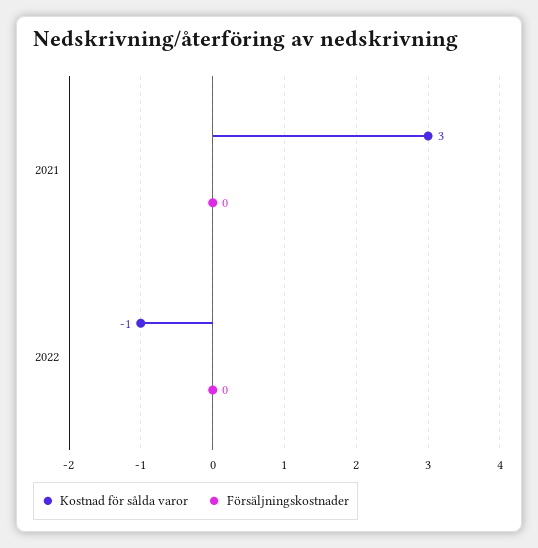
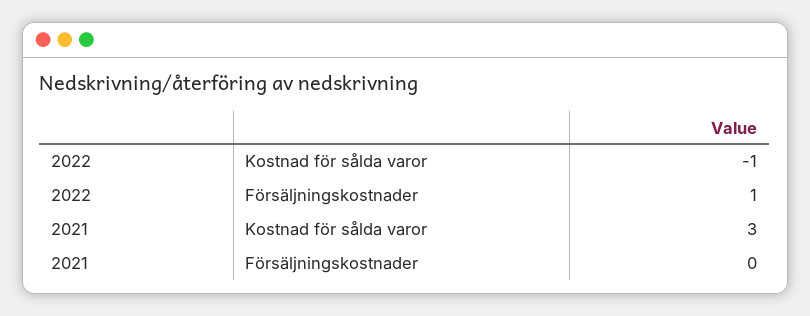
Försäljningskostnader, 2022: 0 -> 1

